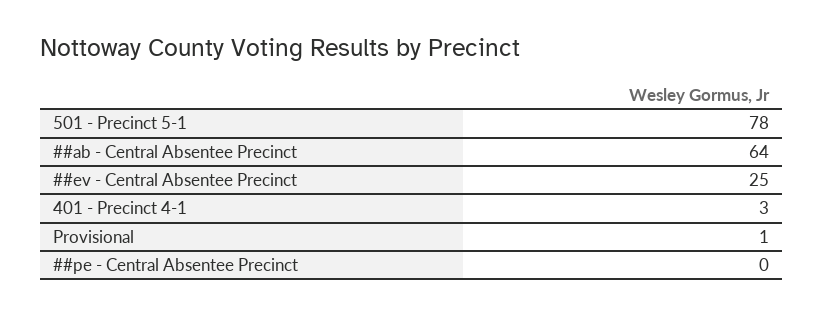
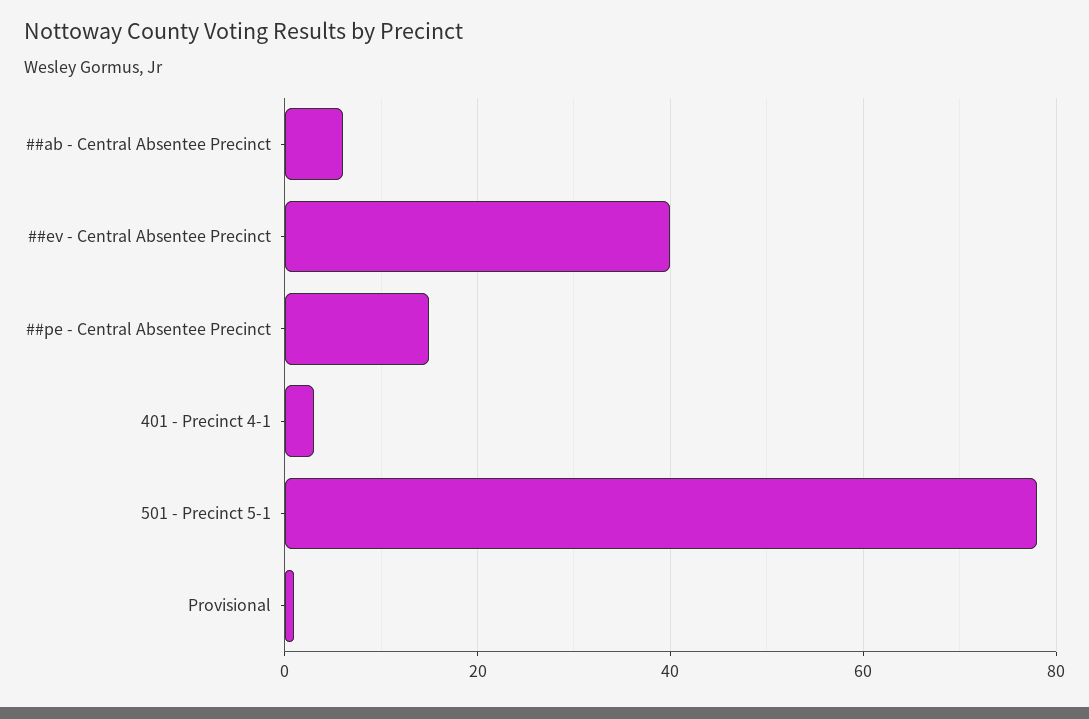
##ab - Central Absentee Precinct: 64 -> 5
##ev - Central Absentee Precinct: 25 -> 40
##pe - Central Absentee Precinct: 0 -> 15

